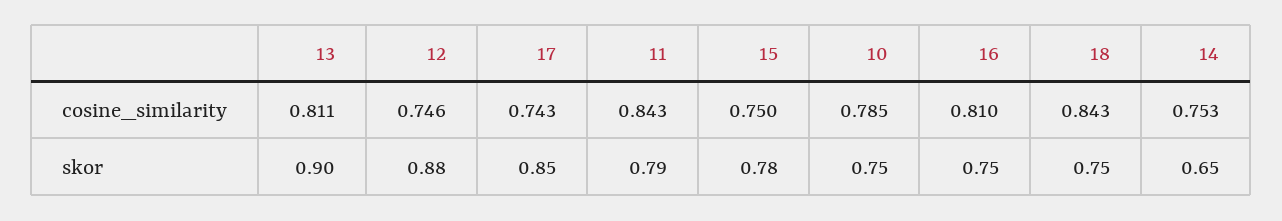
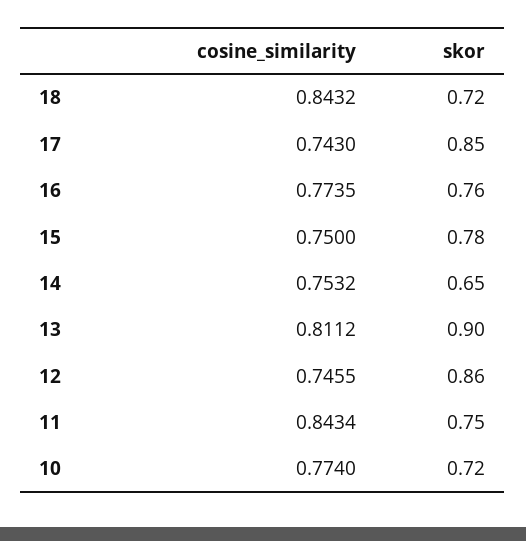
10, cosine_similarity: 0.785 -> 0.774
16, cosine_similarity: 0.81 -> 0.7735
12, skor: 0.88 -> 0.86
11, skor: 0.79 -> 0.75
10, skor: 0.75 -> 0.72
16, skor: 0.75 -> 0.76
18, skor: 0.75 -> 0.72

